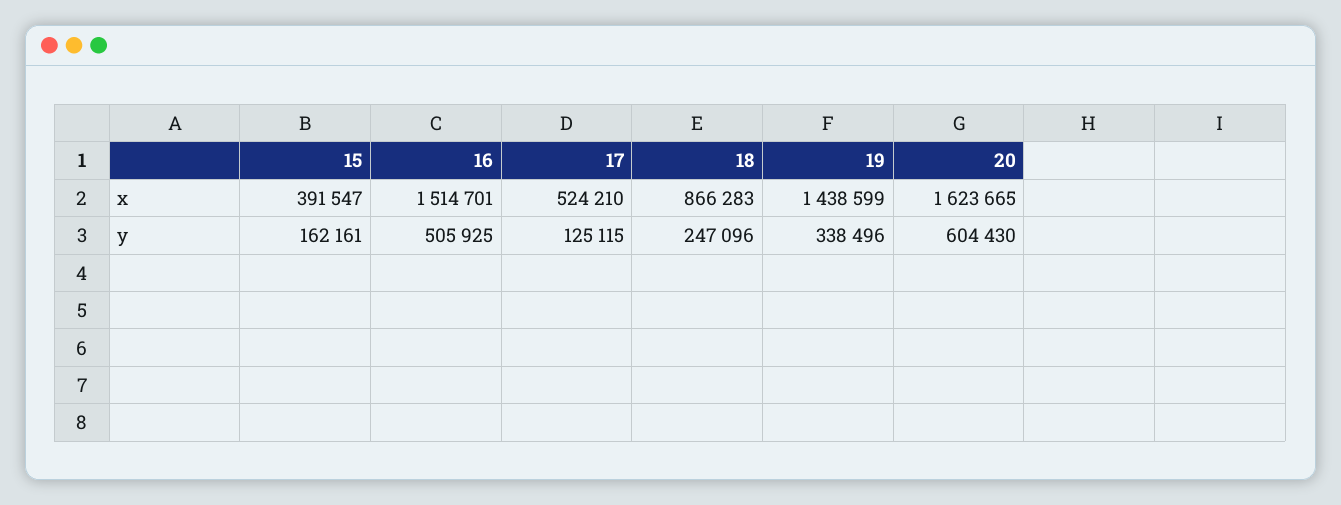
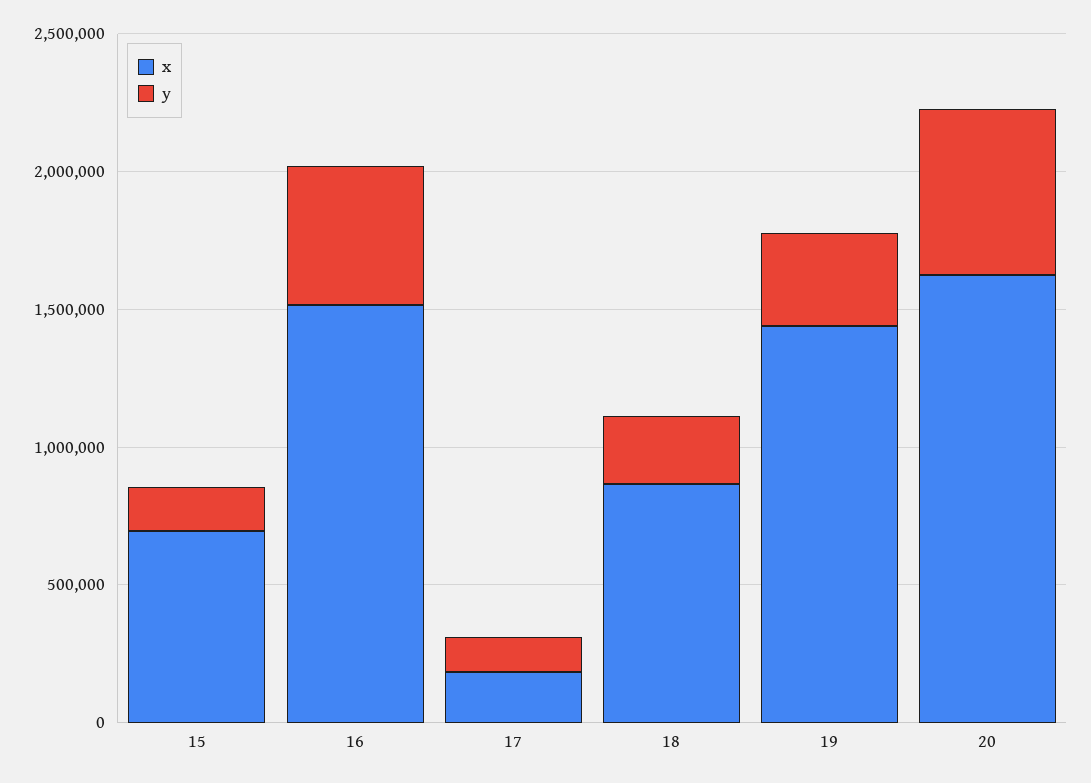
x, 15: 391547 -> 700000
x, 17: 524210 -> 200000

